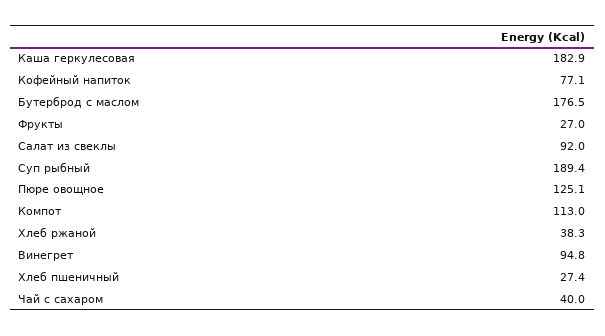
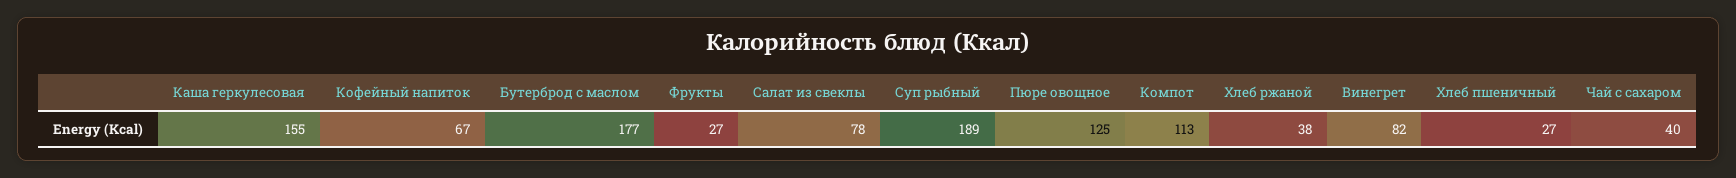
Каша геркулесовая: 182.9 -> 155
Кофейный напиток: 77.1 -> 67
Салат из свеклы: 92 -> 78
Винегрет: 94.8 -> 82

